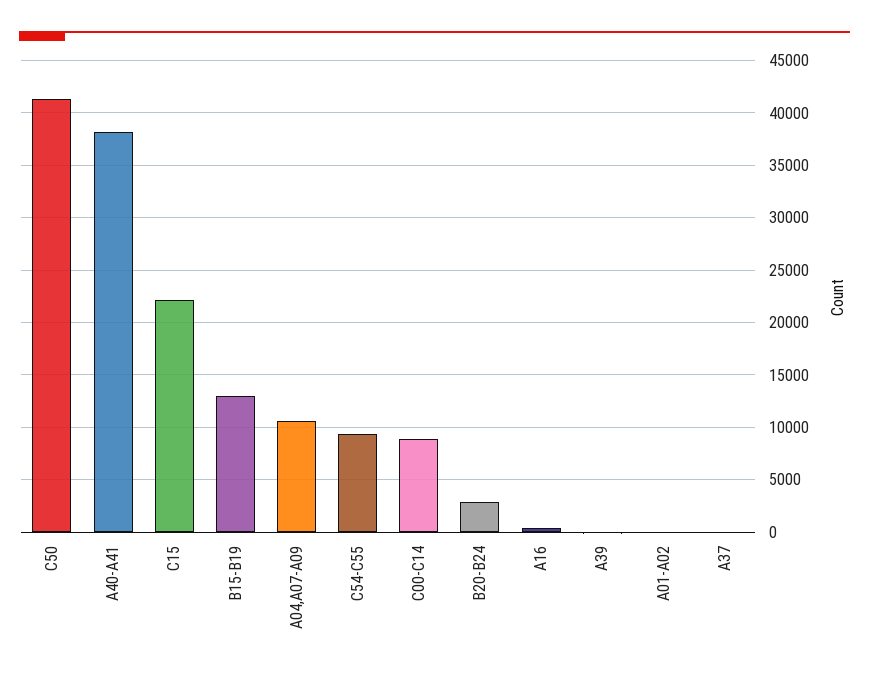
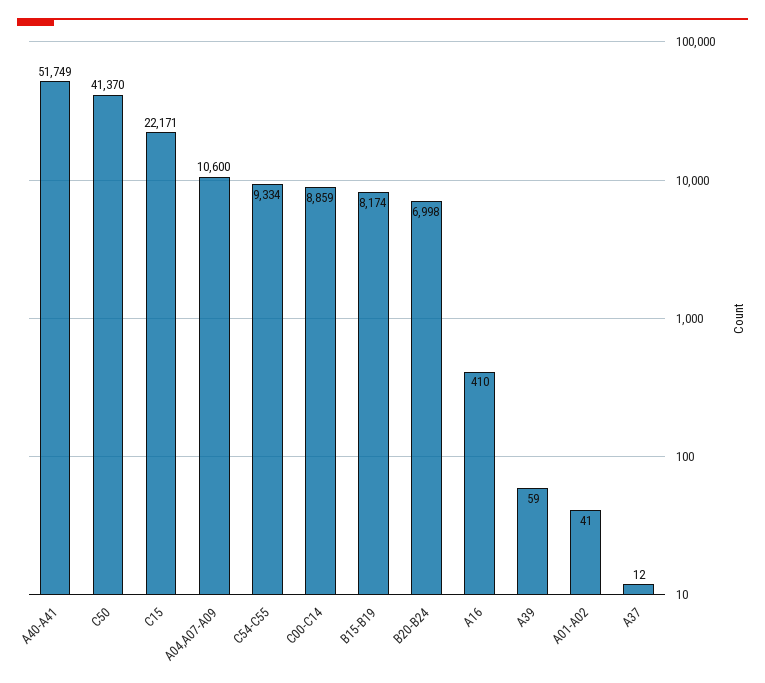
A40-A41: 38000 -> 51749
B15-B19: 13000 -> 8174
B20-B24: 3000 -> 6998

